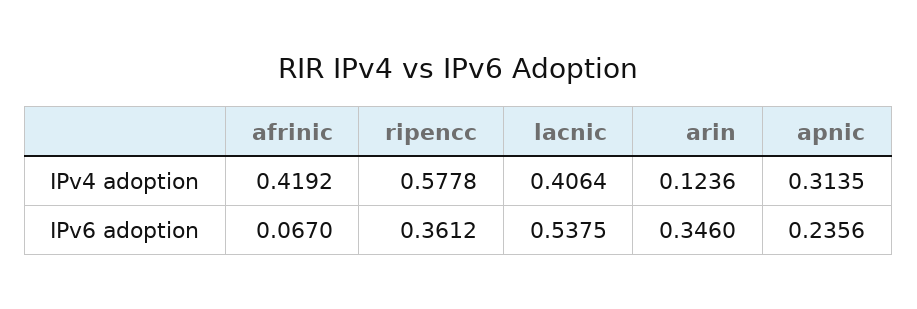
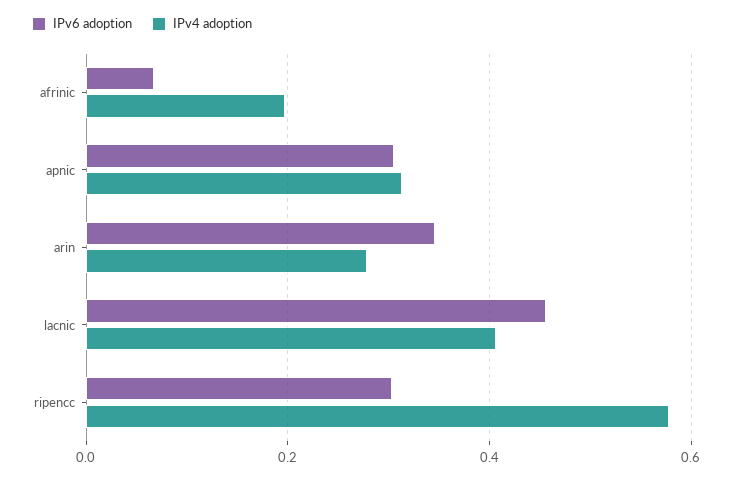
IPv4 adoption, afrinic: 0.4192 -> 0.2
IPv4 adoption, arin: 0.1236 -> 0.28
IPv6 adoption, ripencc: 0.3612 -> 0.3
IPv6 adoption, lacnic: 0.5375 -> 0.46
IPv6 adoption, apnic: 0.2356 -> 0.3

